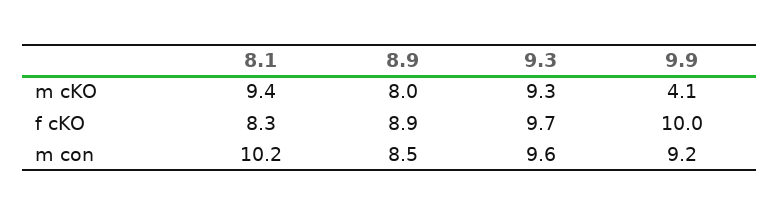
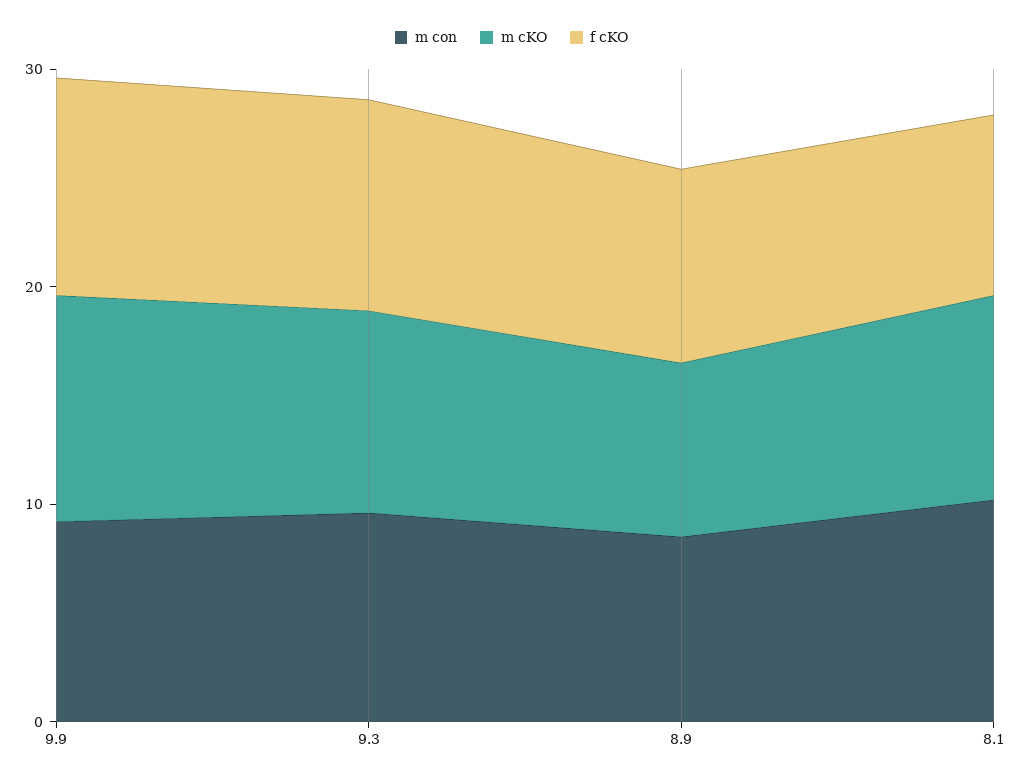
m cKO, 9.9: 4.1 -> 10

